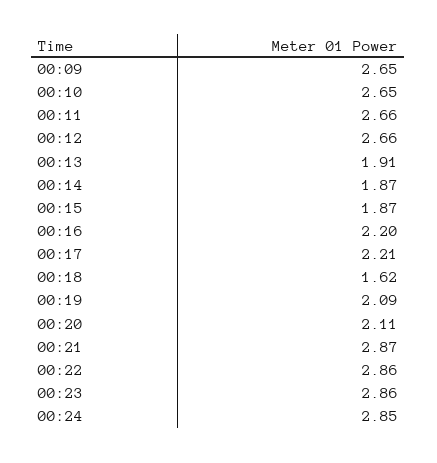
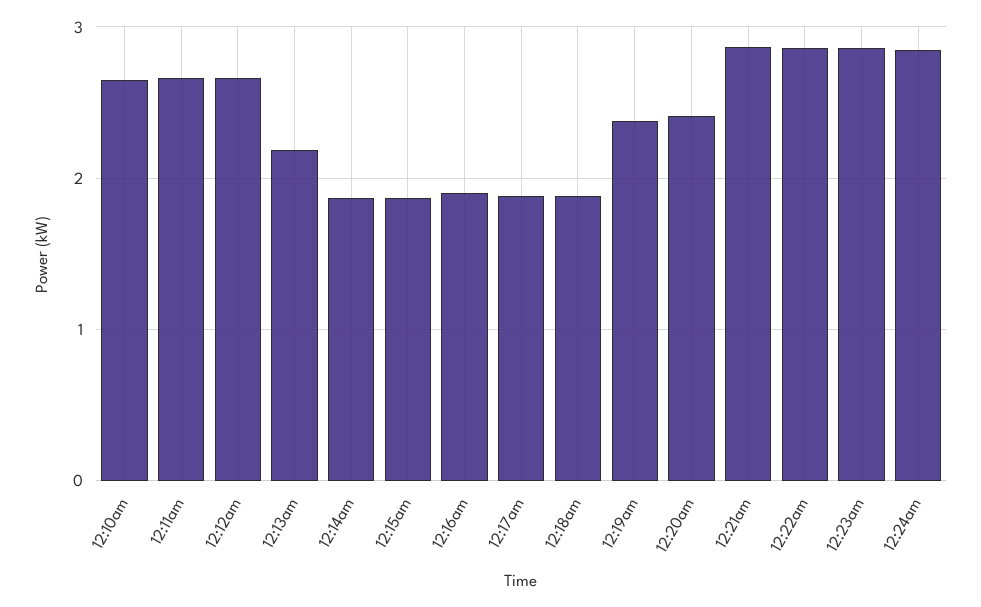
00:09: 2.65 -> none
00:13: 1.91 -> 2.2
00:16: 2.2 -> 1.9
00:17: 2.21 -> 1.9
00:18: 1.62 -> 1.9
00:19: 2.09 -> 2.4
00:20: 2.11 -> 2.4

